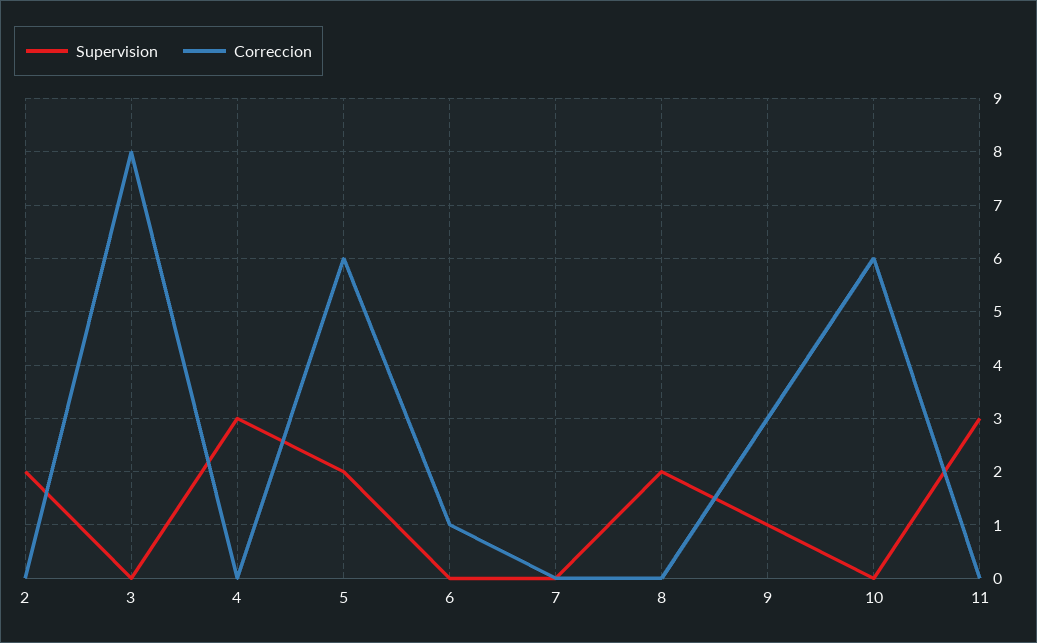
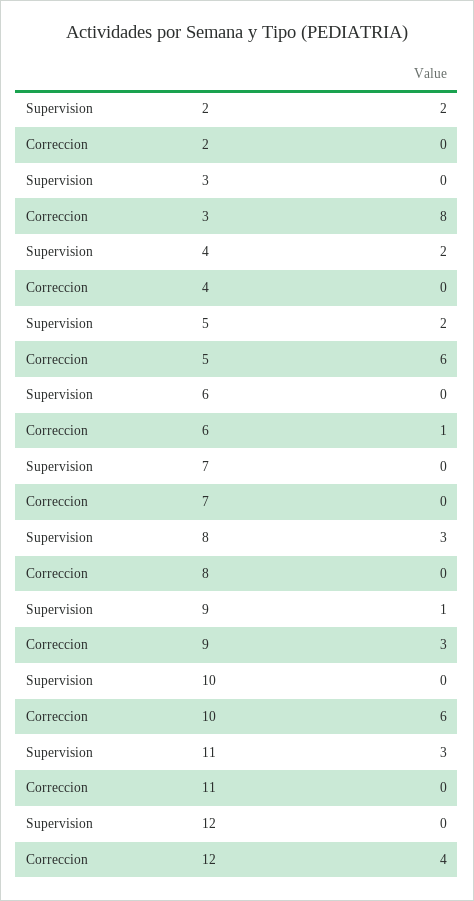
Supervision, 4: 3 -> 2
Supervision, 8: 2 -> 3
Supervision, 12: none -> 0
Correccion, 12: none -> 4

